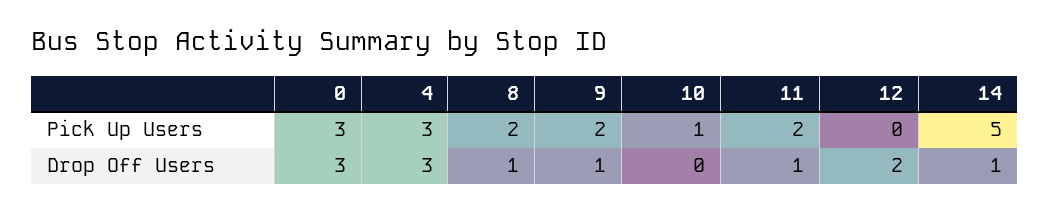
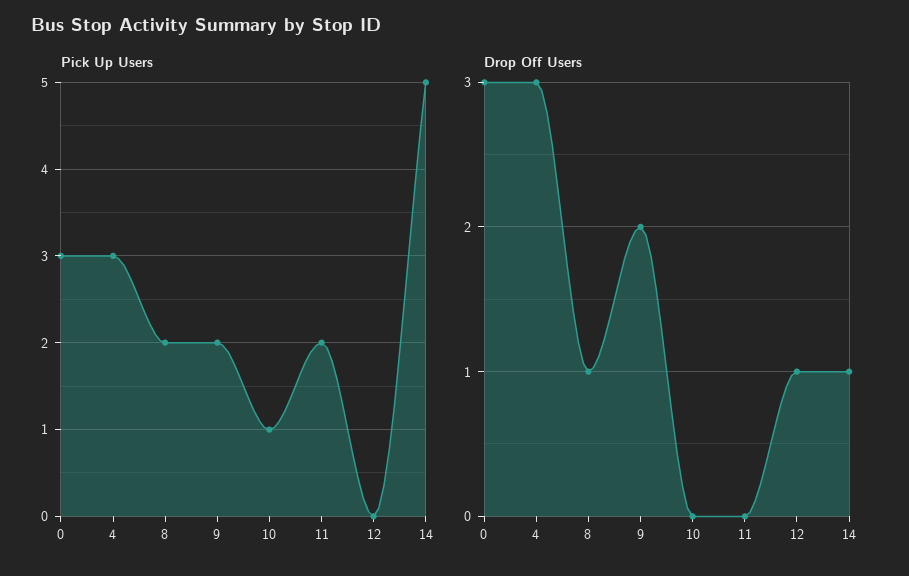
Drop Off Users, 9: 1 -> 2
Drop Off Users, 11: 1 -> 0
Drop Off Users, 12: 2 -> 1

